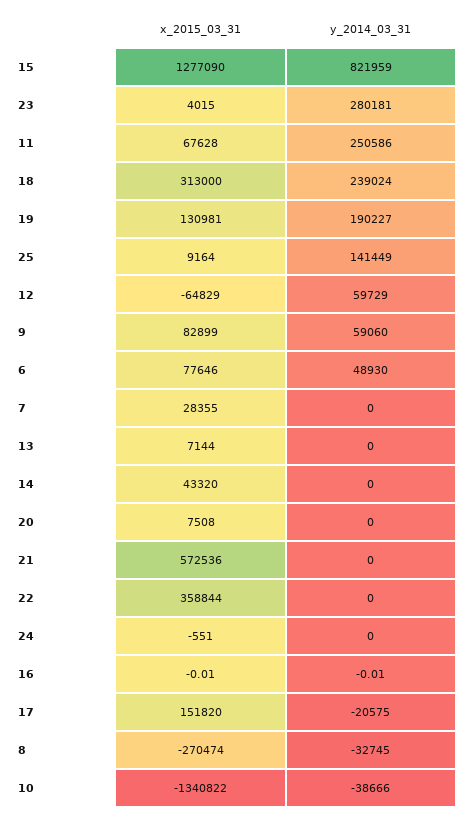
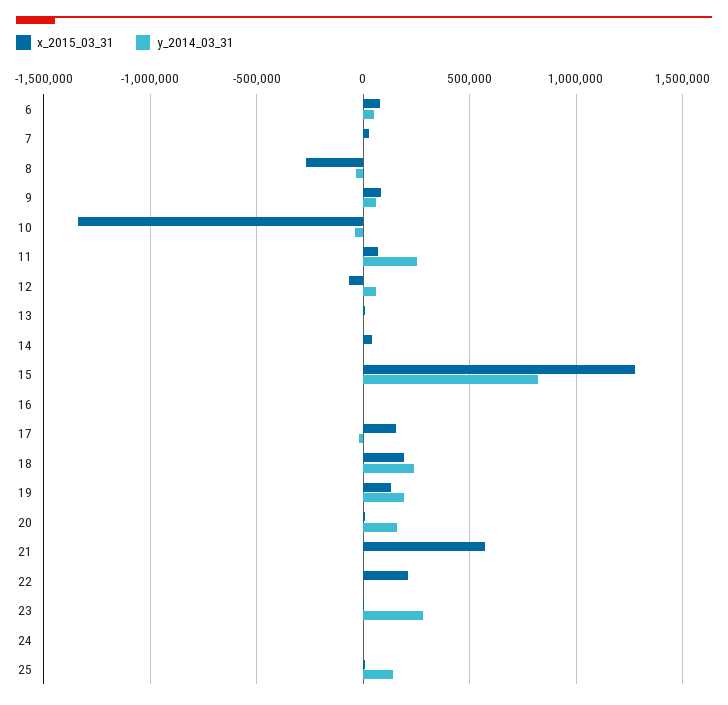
x_2015_03_31, 18: 313000 -> 200000
y_2014_03_31, 20: 0 -> 150000
x_2015_03_31, 22: 358844 -> 200000

